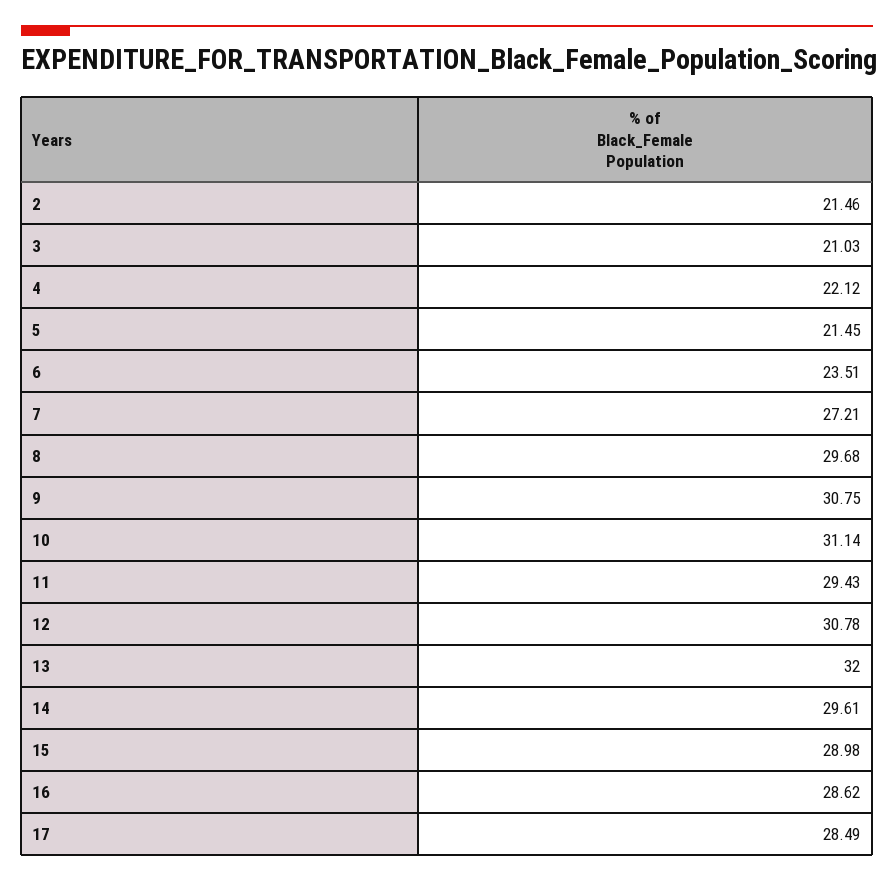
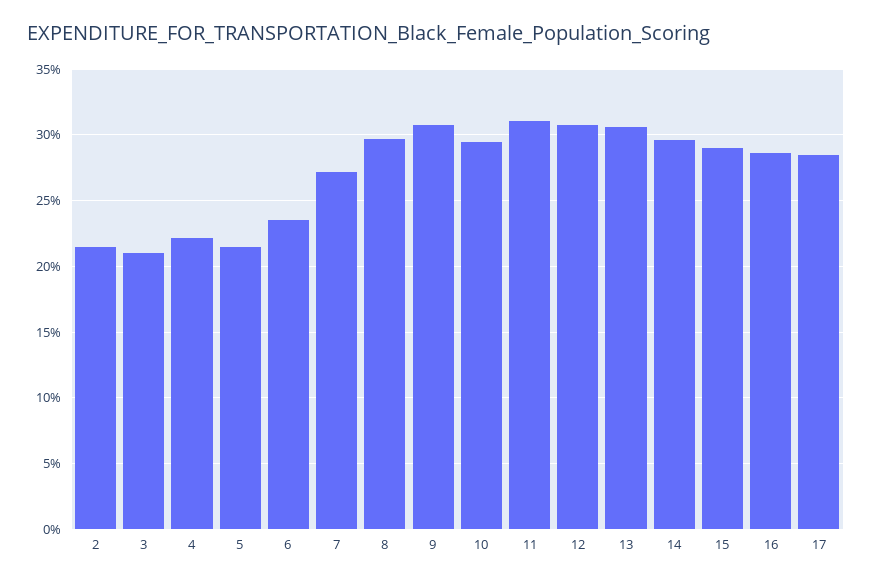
10: 31.14 -> 29.5
11: 29.43 -> 31
13: 32 -> 30.5

